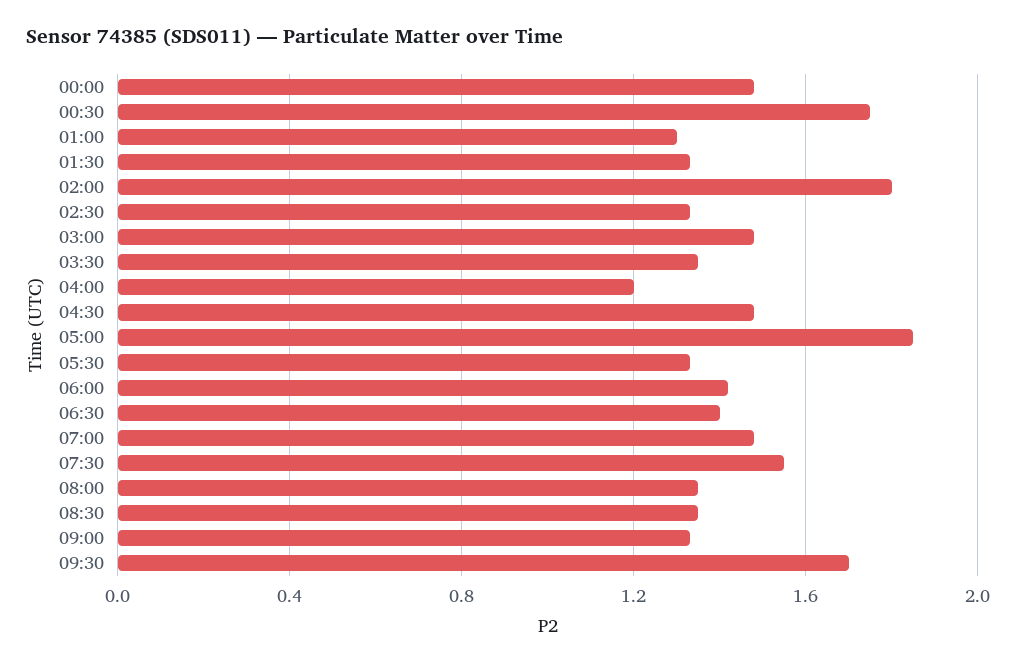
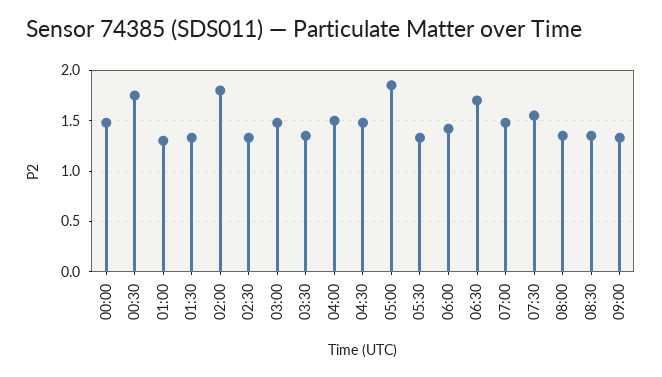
04:00: 1.2 -> 1.5
06:30: 1.4 -> 1.7
09:30: 1.7 -> none

